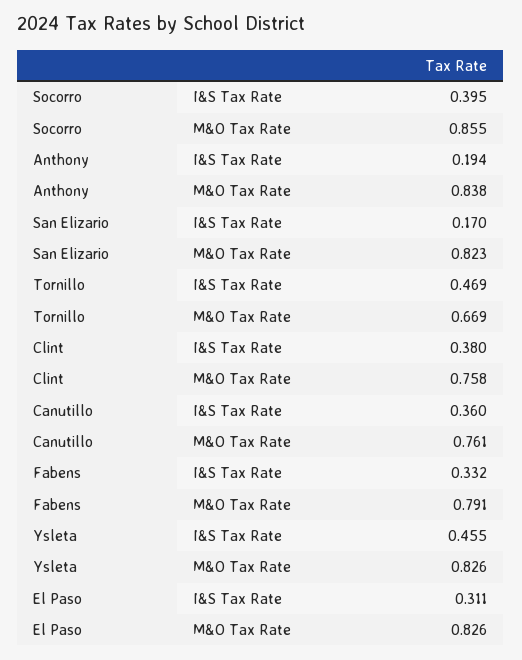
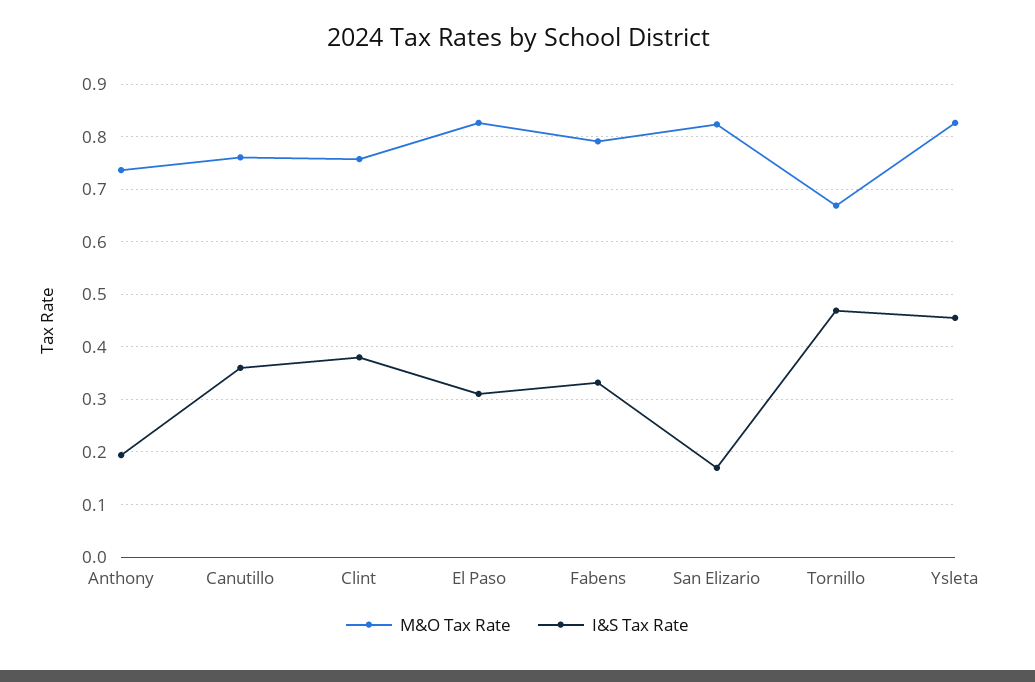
I&S Tax Rate, Socorro: 0.395 -> none
M&O Tax Rate, Socorro: 0.855 -> none
M&O Tax Rate, Anthony: 0.838 -> 0.74

